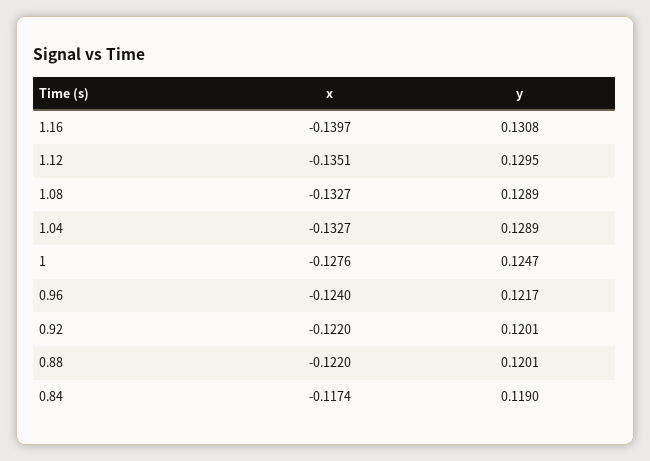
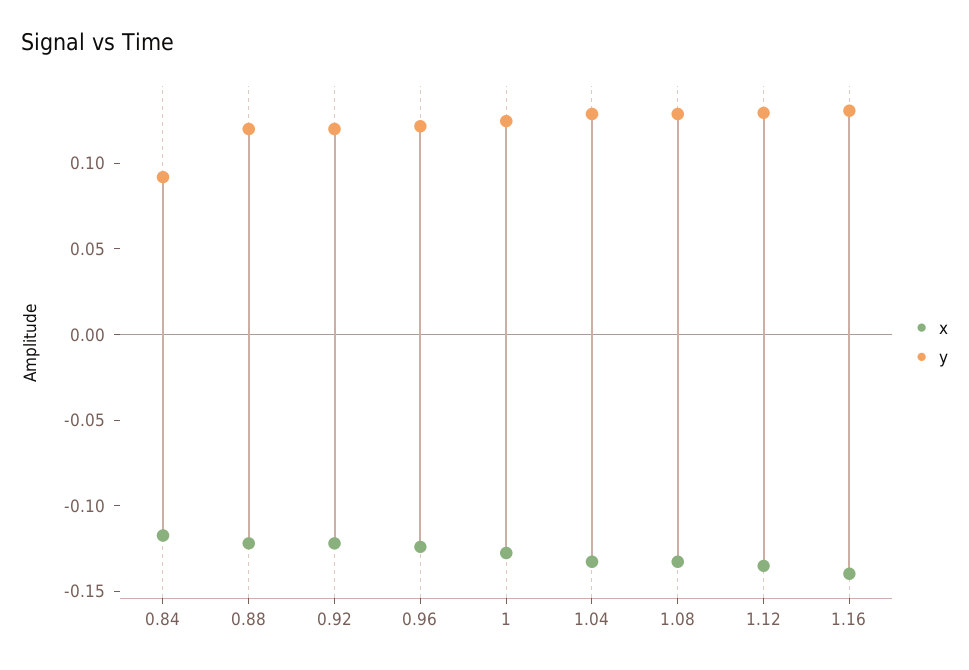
y, 0.84: 0.119 -> 0.09

